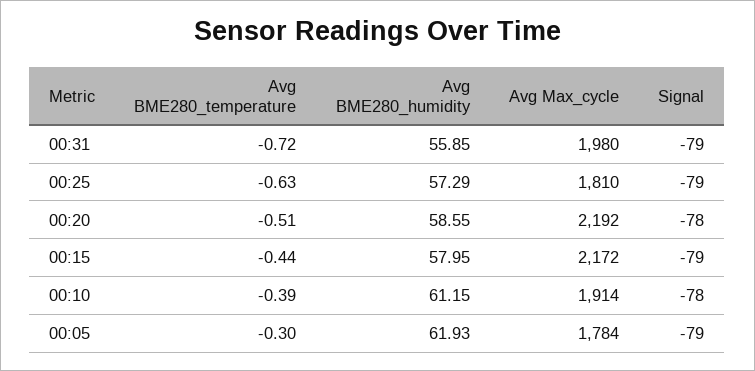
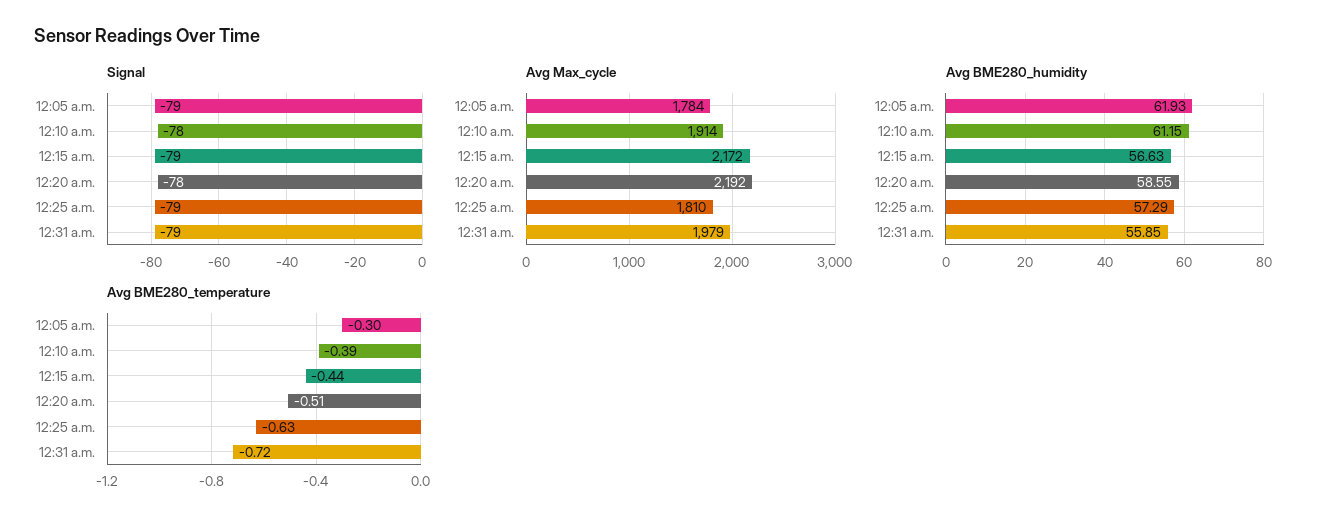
Avg Max_cycle, 00:31: 1980 -> 1979
Avg BME280_humidity, 00:15: 57.95 -> 56.63

